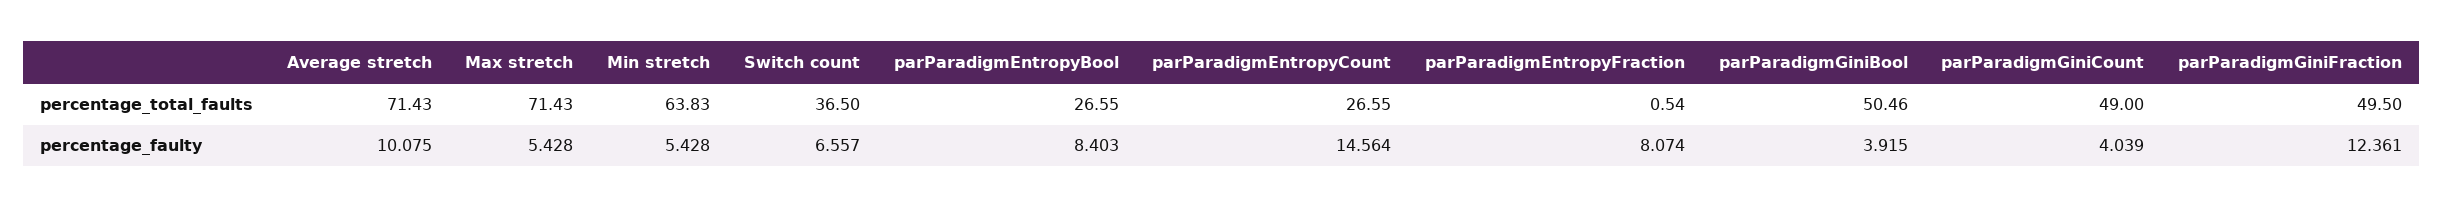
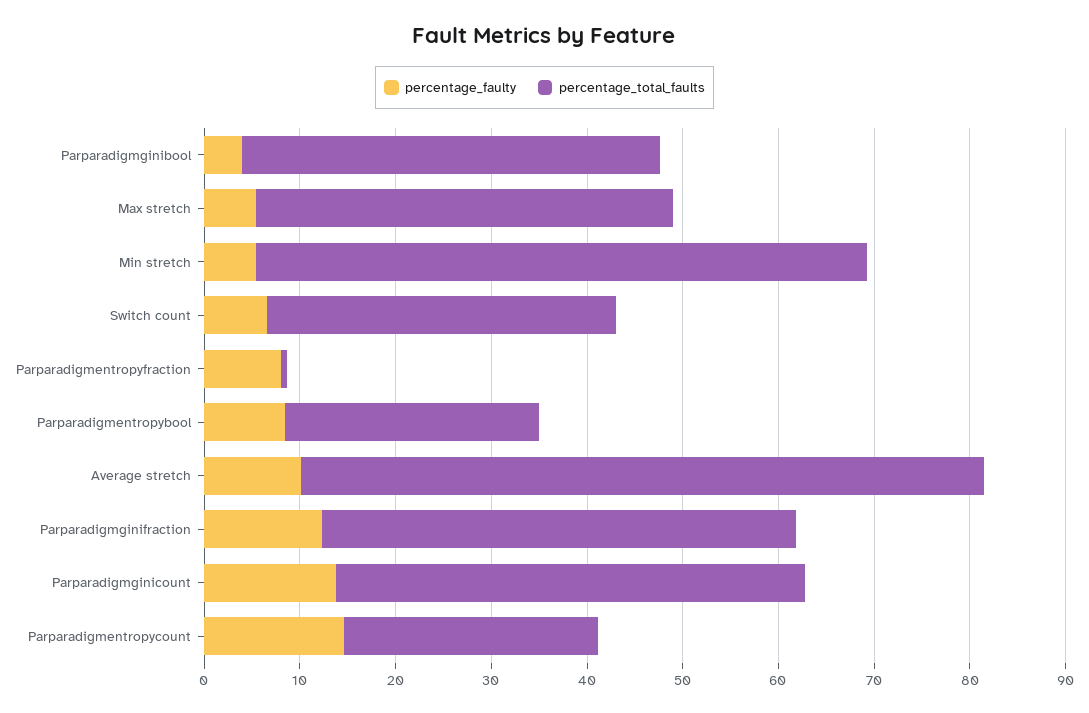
percentage_total_faults, Max stretch: 71.43 -> 44
percentage_total_faults, parParadigmGiniBool: 50.46 -> 44
percentage_faulty, parParadigmGiniCount: 4.039 -> 14

